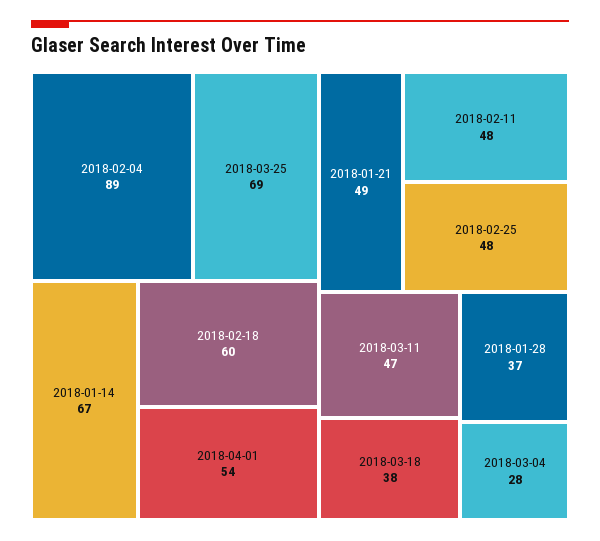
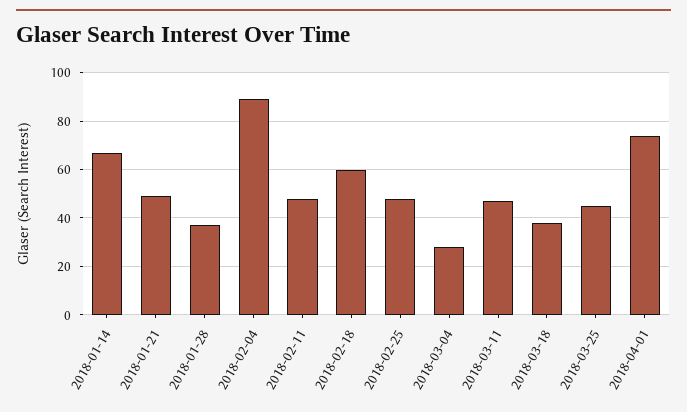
2018-03-25: 69 -> 45
2018-04-01: 54 -> 75

